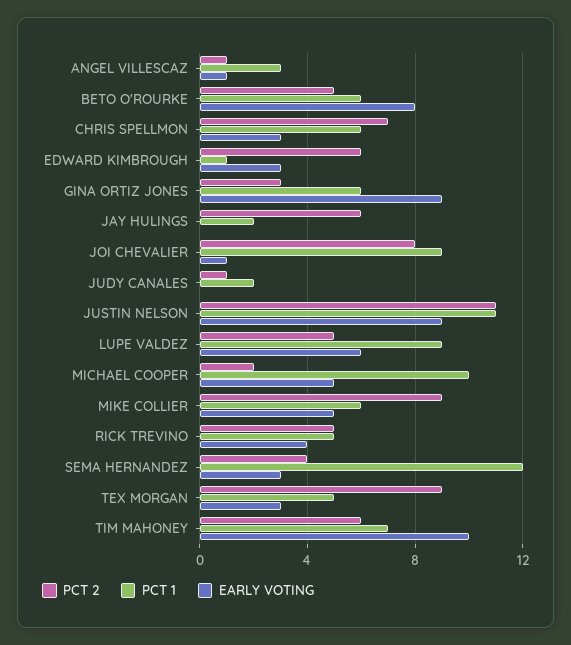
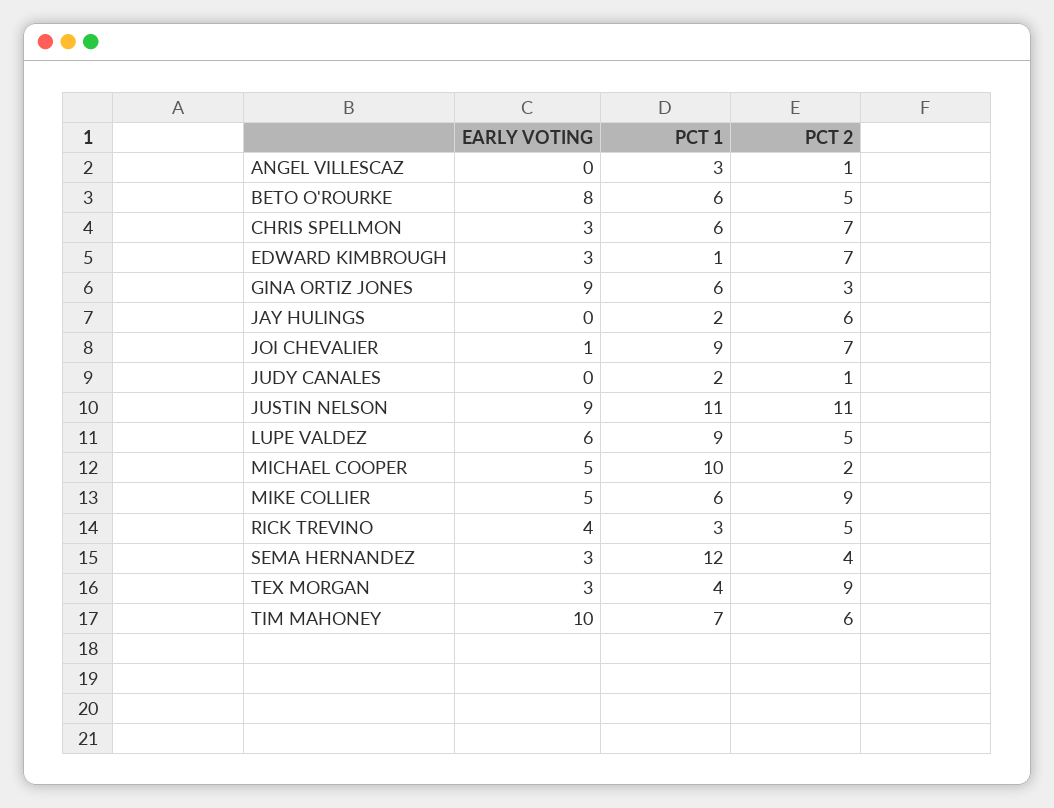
EARLY VOTING, ANGEL VILLESCAZ: 1 -> 0
PCT 2, EDWARD KIMBROUGH: 6 -> 7
PCT 2, JOI CHEVALIER: 8 -> 7
PCT 1, RICK TREVINO: 5 -> 3
PCT 1, TEX MORGAN: 5 -> 4

